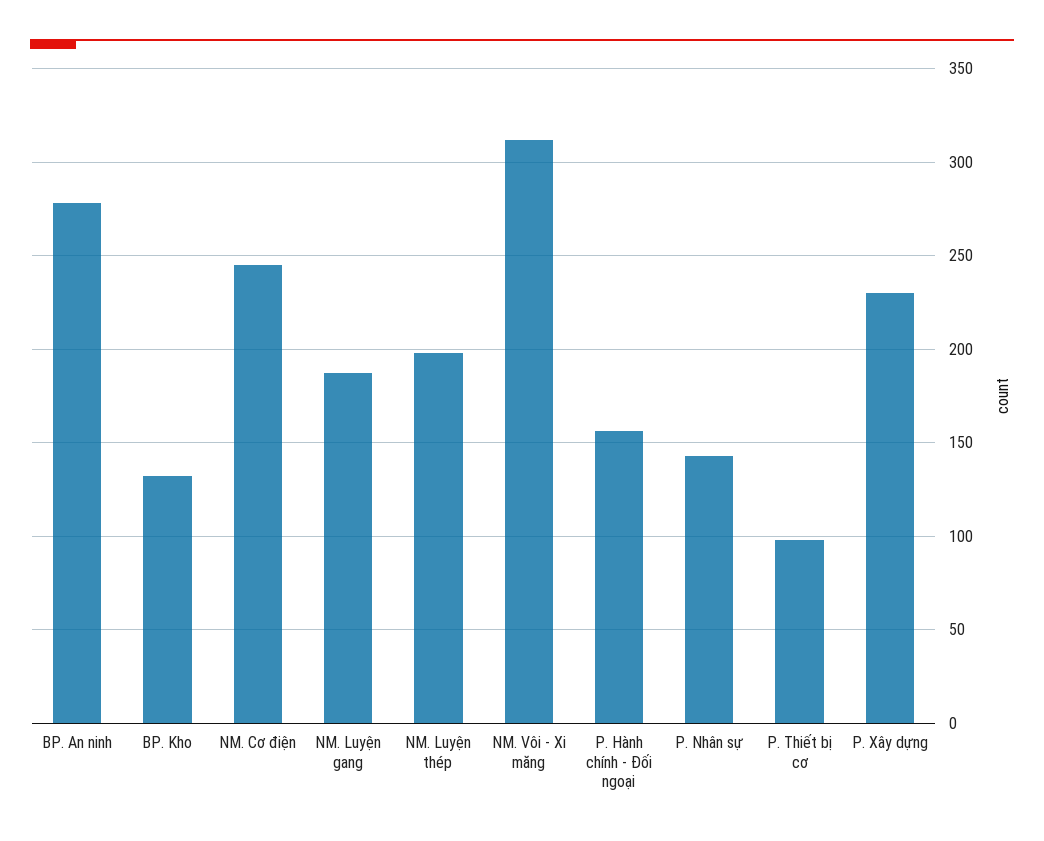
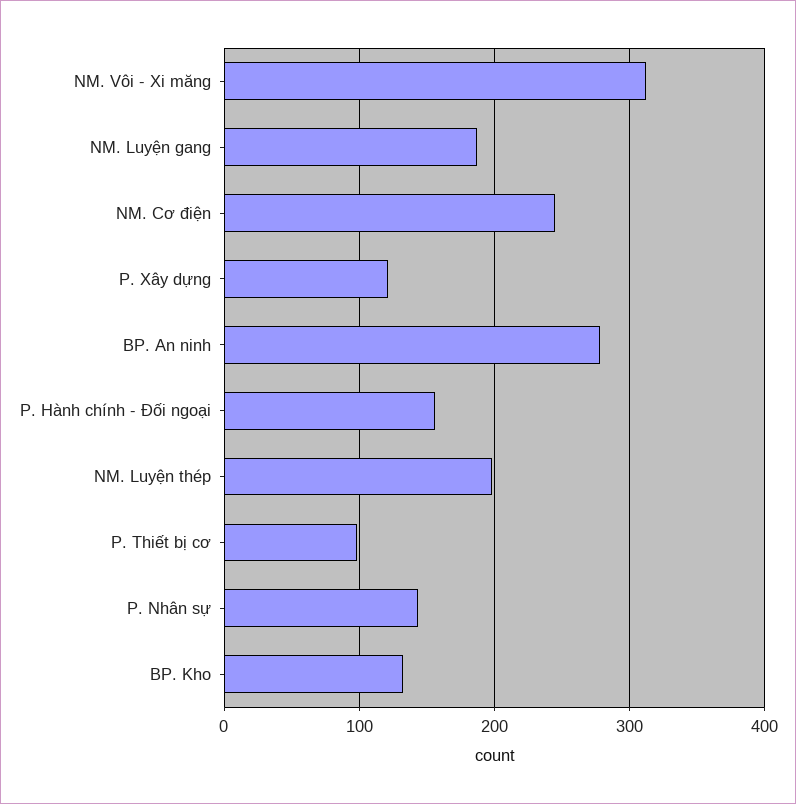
P. Xây dựng: 230 -> 120

